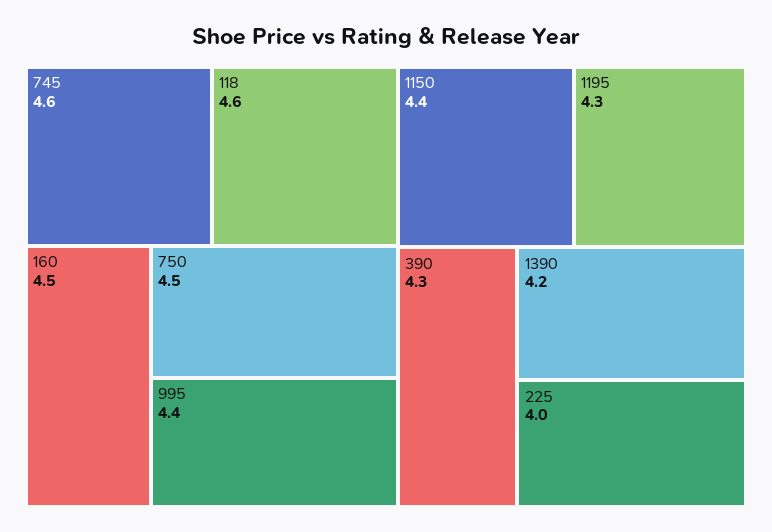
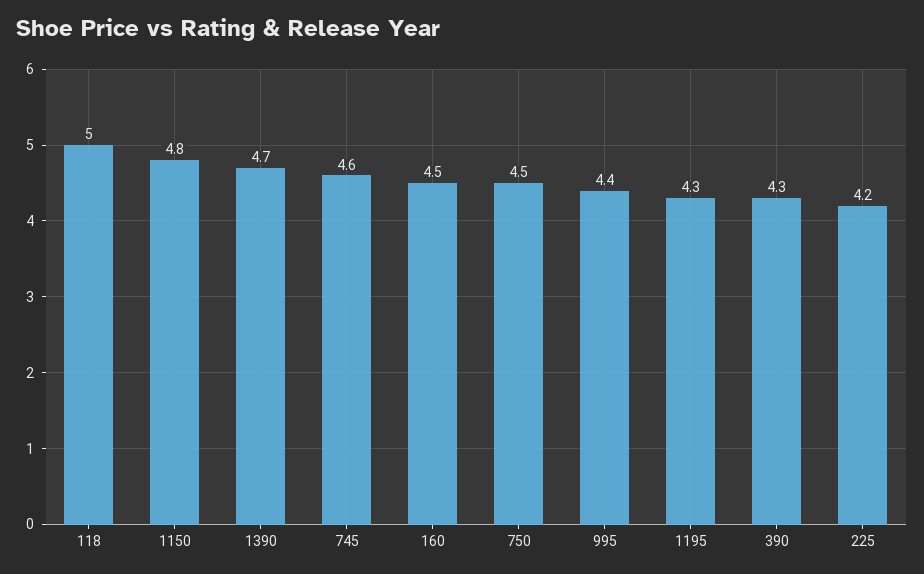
118: 4.6 -> 5
1150: 4.4 -> 4.8
1390: 4.2 -> 4.7
225: 4 -> 4.2

